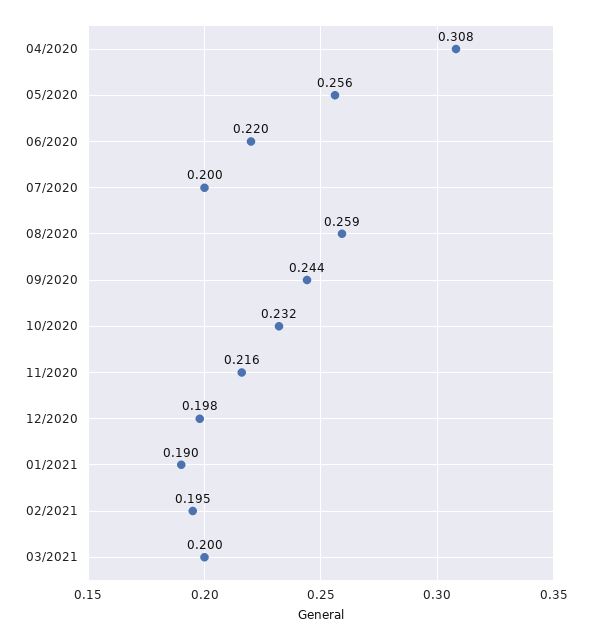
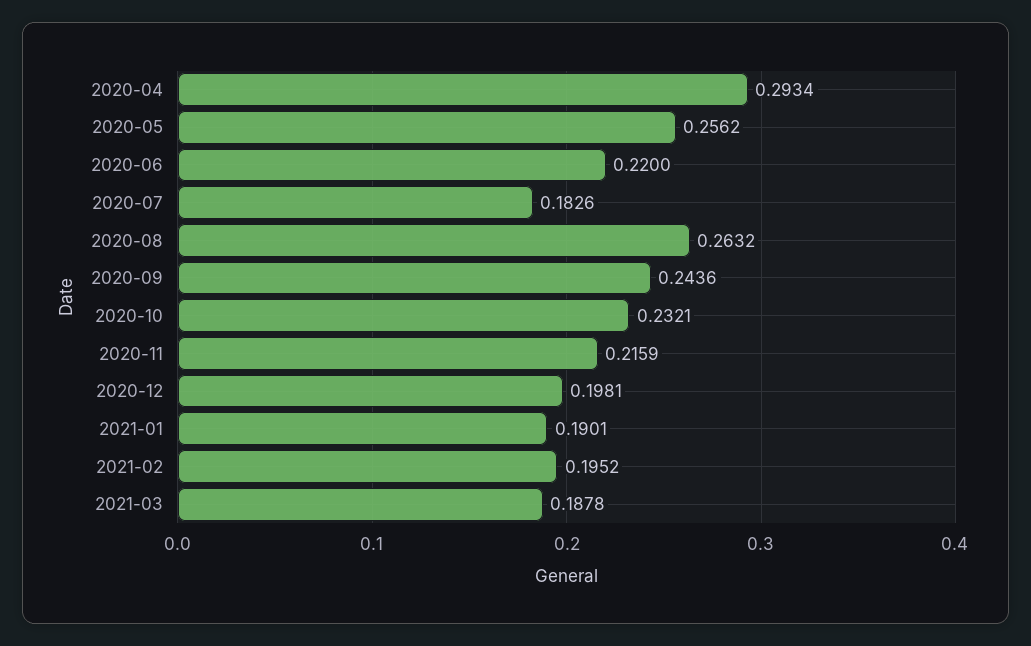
04/2020: 0.308 -> 0.2934
07/2020: 0.2 -> 0.1826
08/2020: 0.259 -> 0.2632
03/2021: 0.2 -> 0.1878

